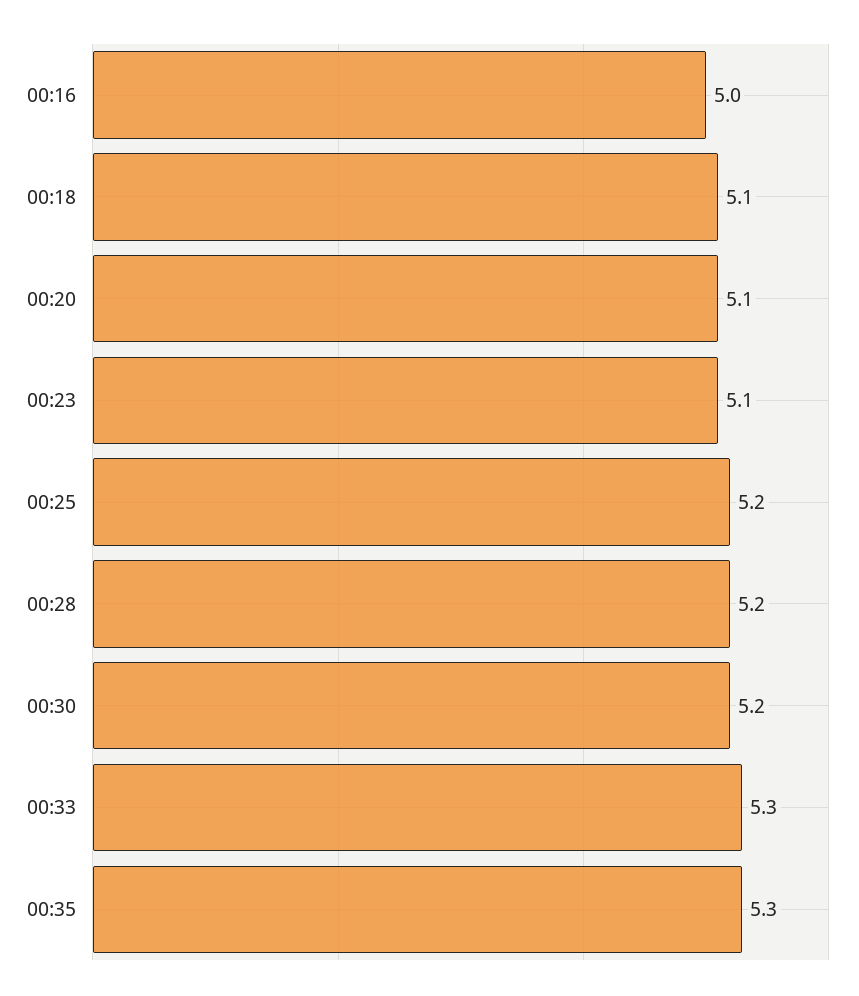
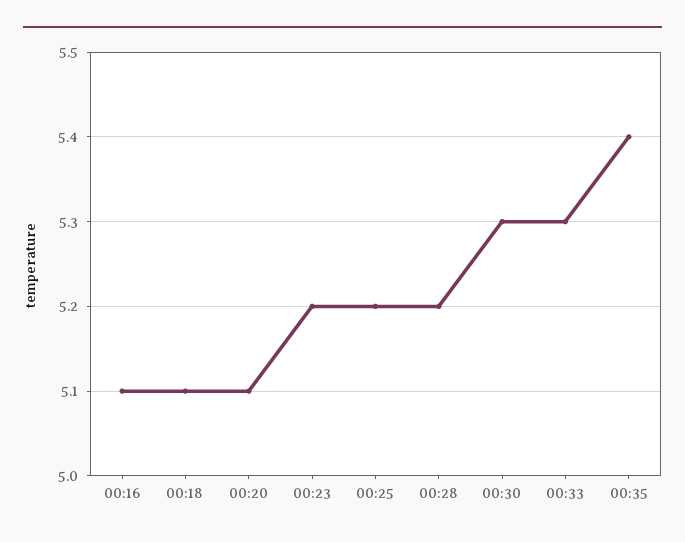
00:16: 5 -> 5.1
00:23: 5.1 -> 5.2
00:30: 5.2 -> 5.3
00:35: 5.3 -> 5.4

